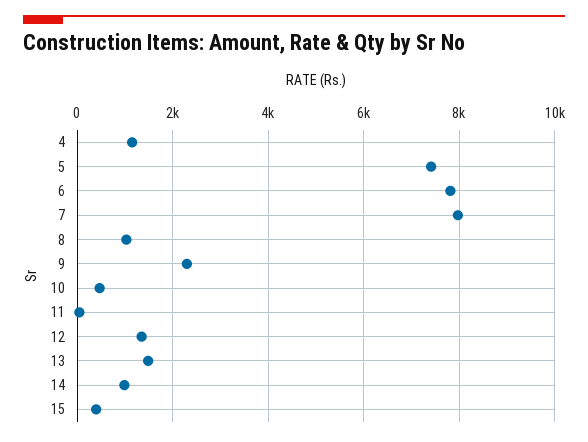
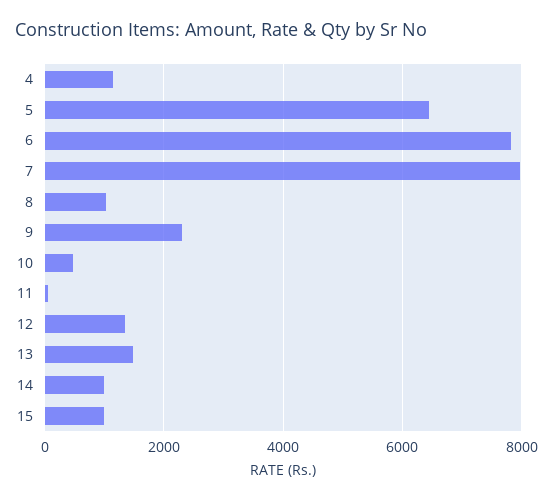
5: 7400 -> 6400
15: 400 -> 1000

